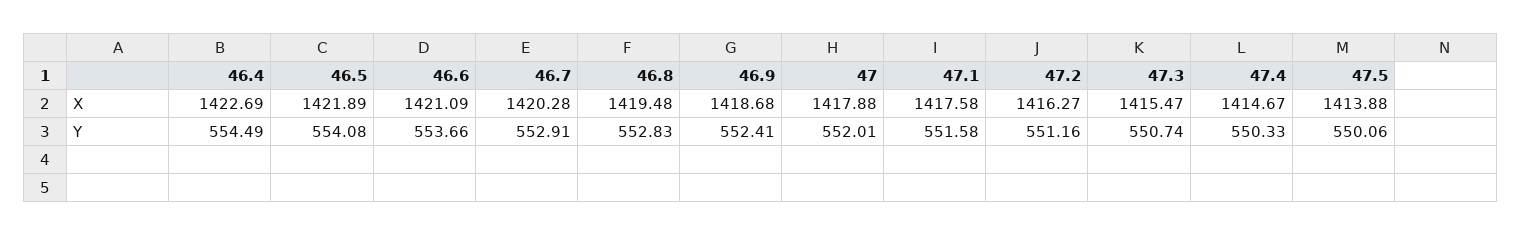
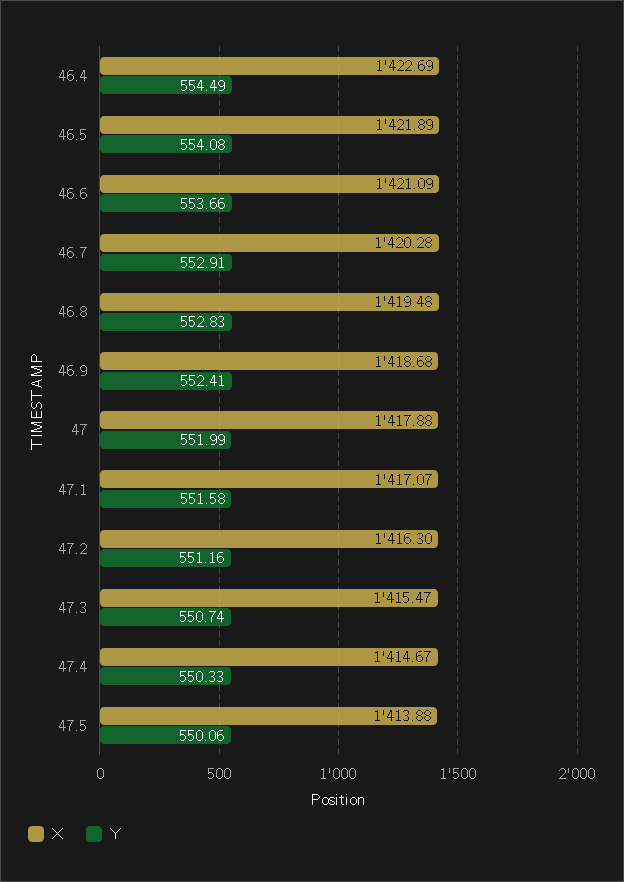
X, 47.1: 1417.58 -> 1417.07
X, 47.2: 1416.27 -> 1416.3
Y, 47: 552.01 -> 551.99

